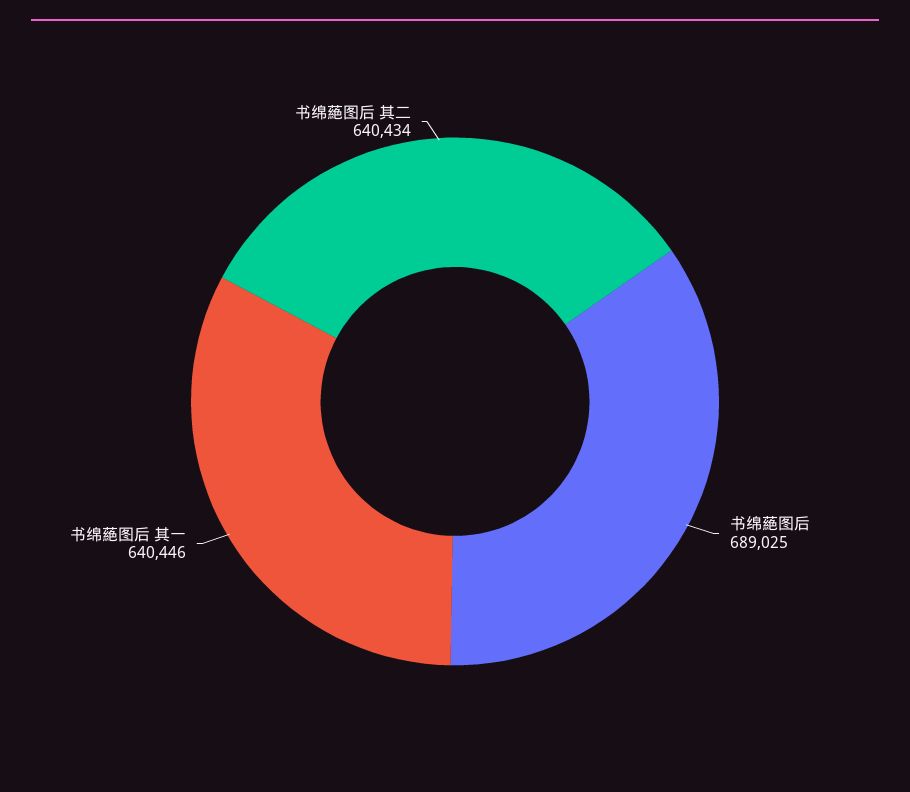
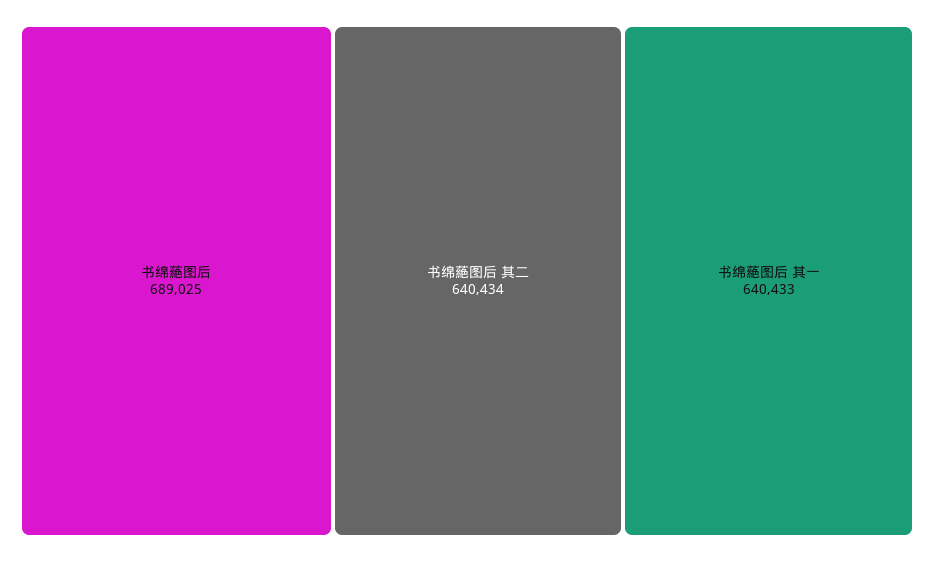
书绵蕝图后 其一: 640446 -> 640433

